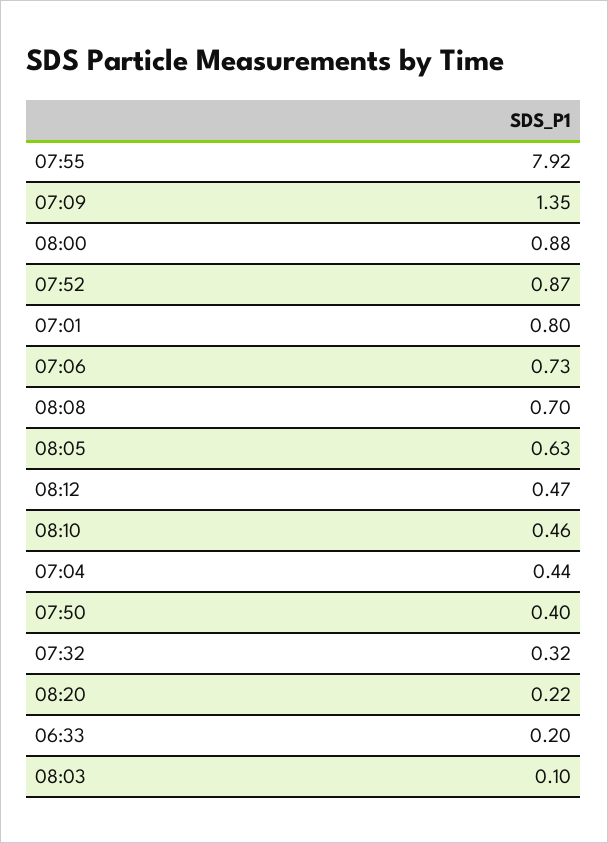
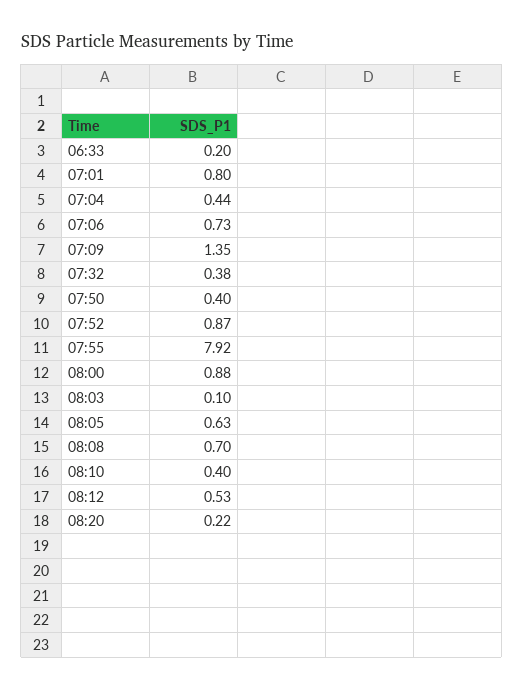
08:12: 0.47 -> 0.53
08:10: 0.46 -> 0.4
07:32: 0.32 -> 0.38

